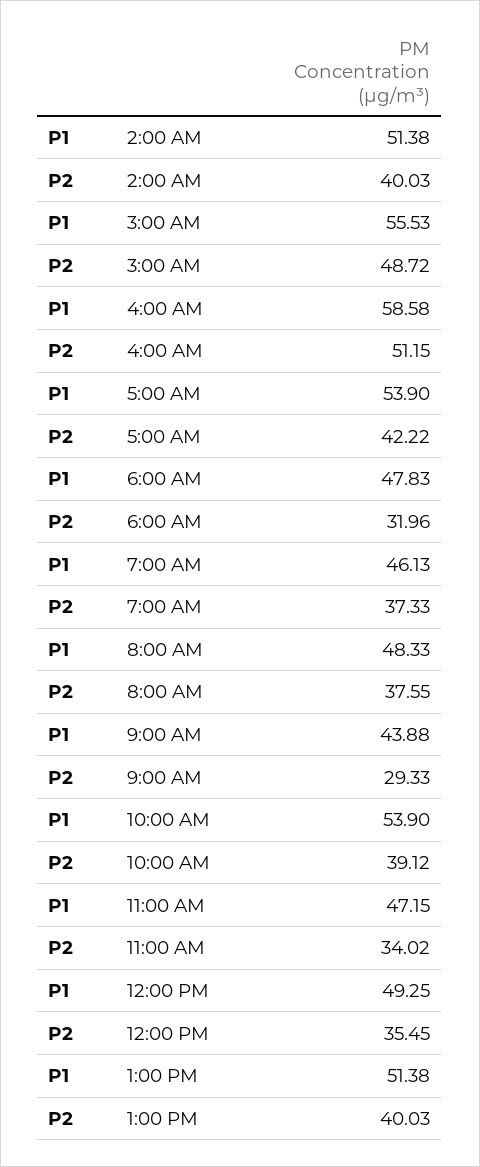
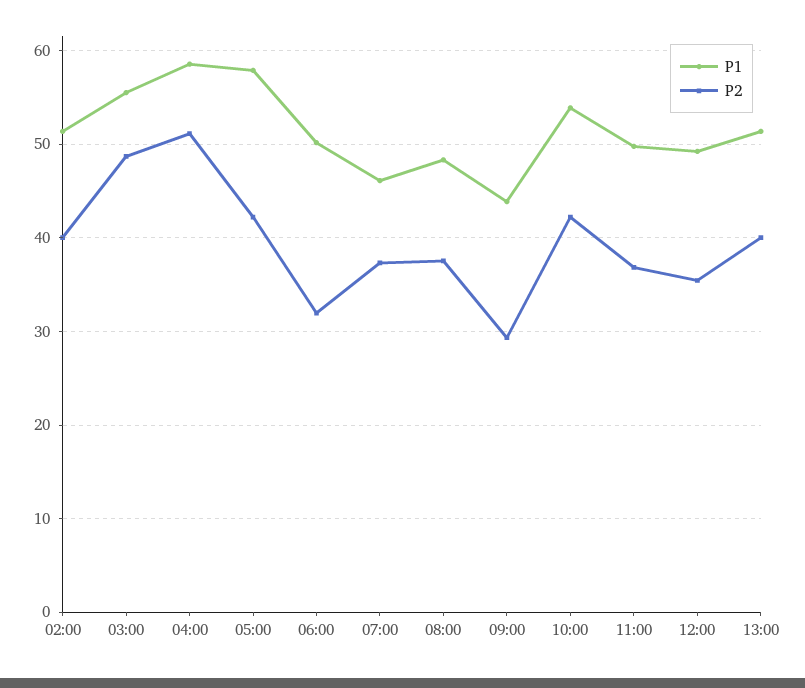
P1, 5:00 AM: 53.9 -> 58
P1, 6:00 AM: 47.83 -> 50
P2, 10:00 AM: 39.12 -> 42
P1, 11:00 AM: 47.15 -> 50
P2, 11:00 AM: 34.02 -> 37

